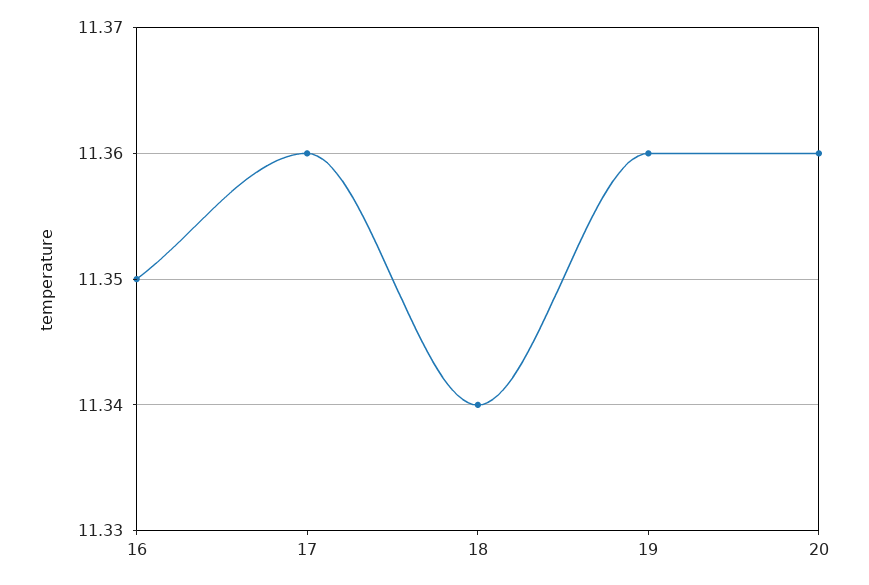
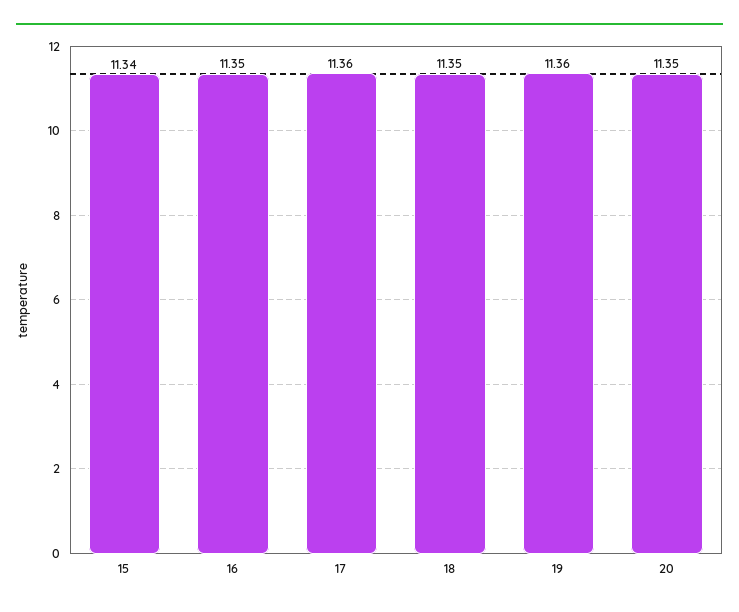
18: 11.34 -> 11.35
20: 11.36 -> 11.35
15: none -> 11.34

